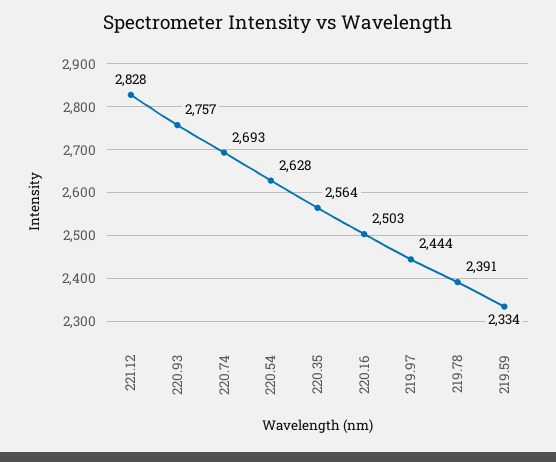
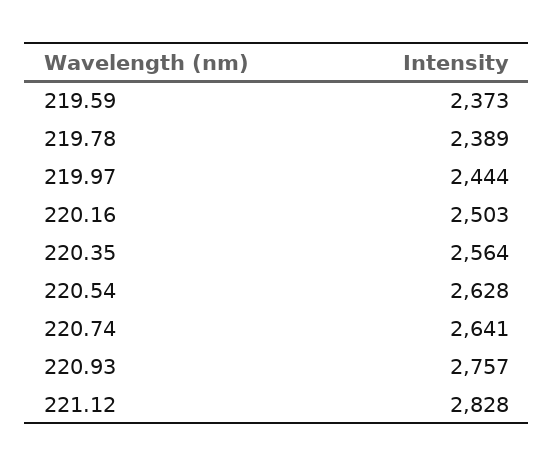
220.74: 2693 -> 2641
219.78: 2391 -> 2389
219.59: 2334 -> 2373

